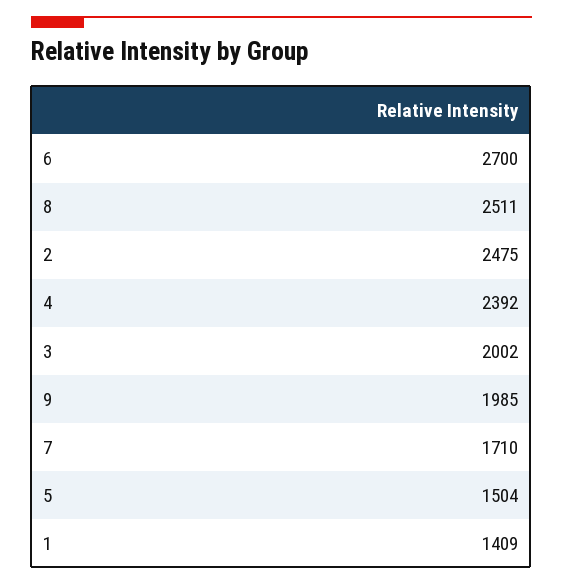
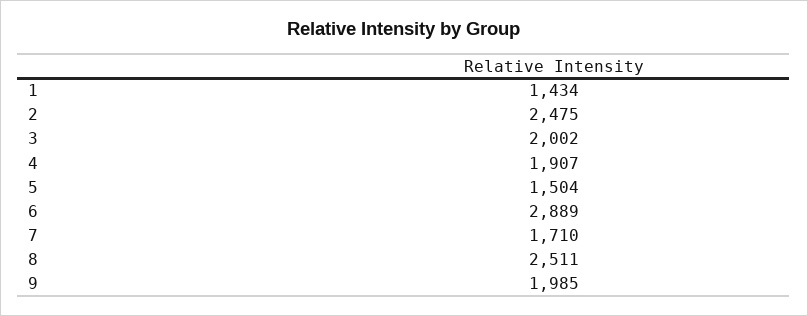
6: 2700 -> 2889
4: 2392 -> 1907
1: 1409 -> 1434

